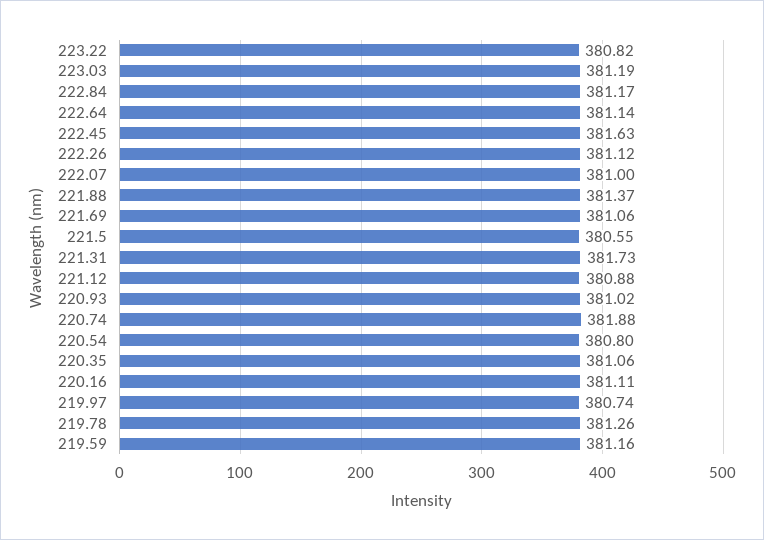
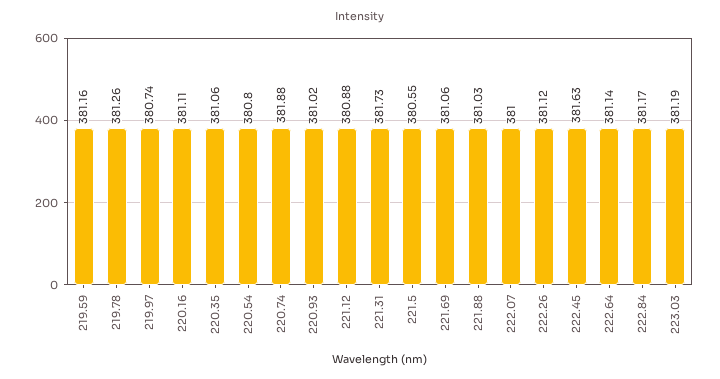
223.22: 380.82 -> none
221.88: 381.37 -> 381.03

